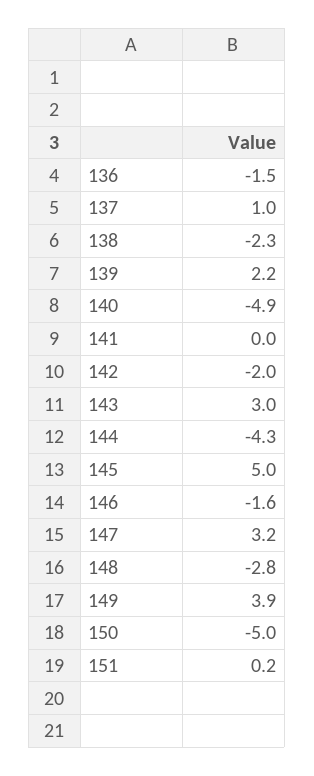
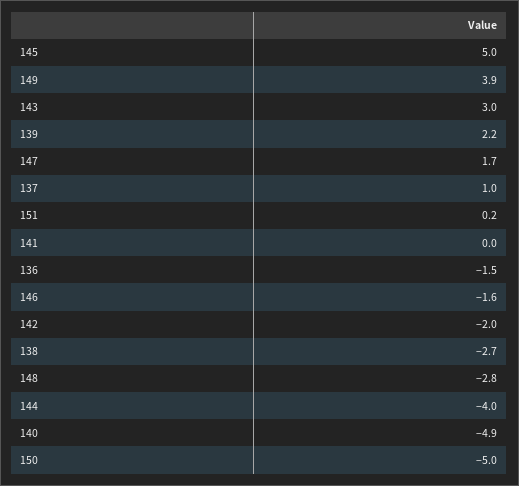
138: -2.3 -> -2.7
144: -4.3 -> -4
147: 3.2 -> 1.7

